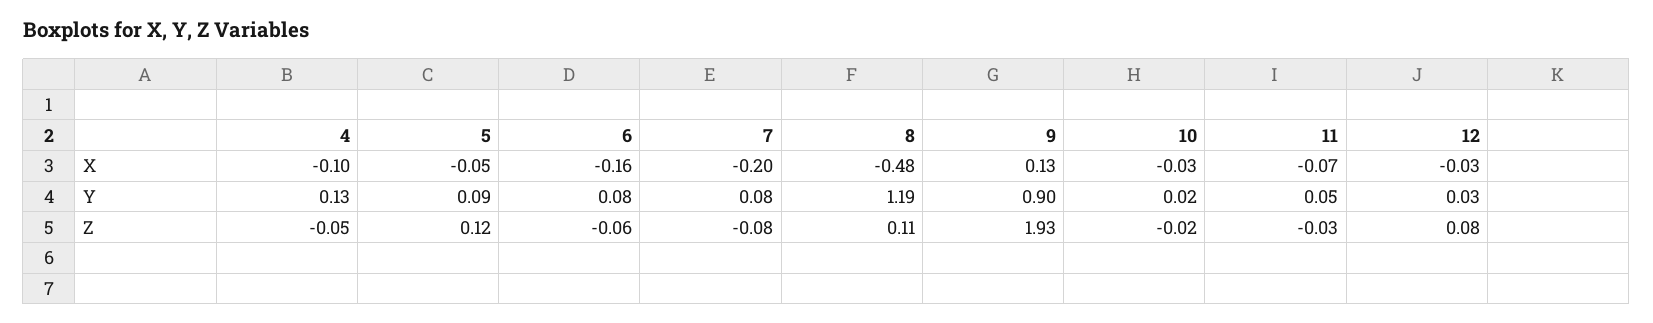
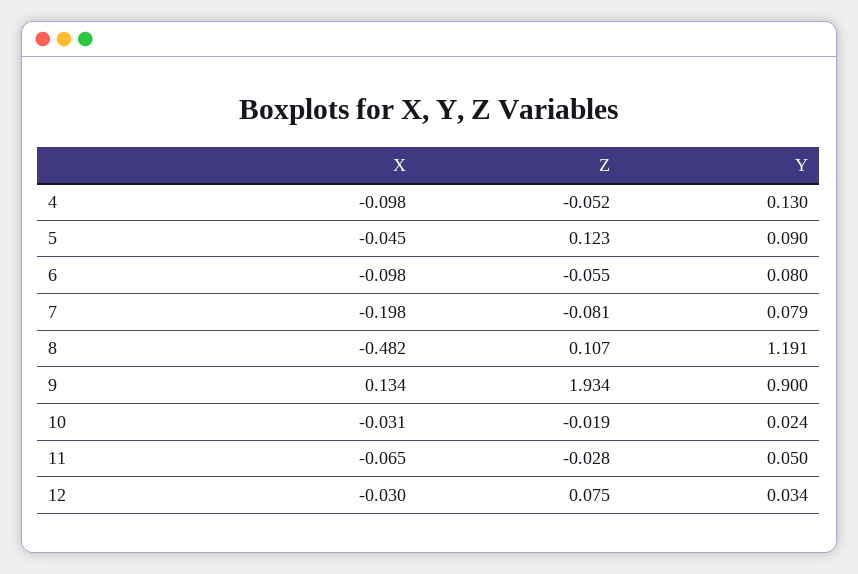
6, X: -0.16 -> -0.098

